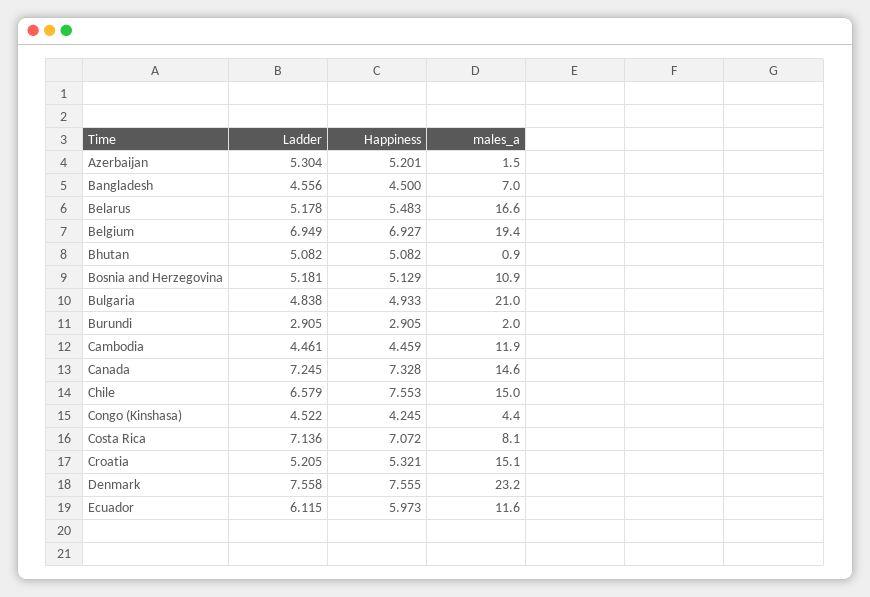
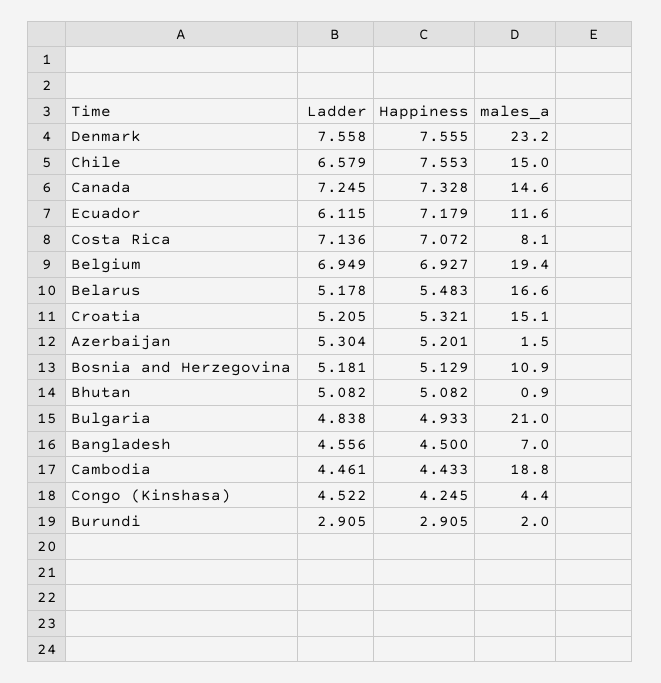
Happiness, Cambodia: 4.459 -> 4.433
males_a, Cambodia: 11.9 -> 18.8
Happiness, Ecuador: 5.973 -> 7.179

